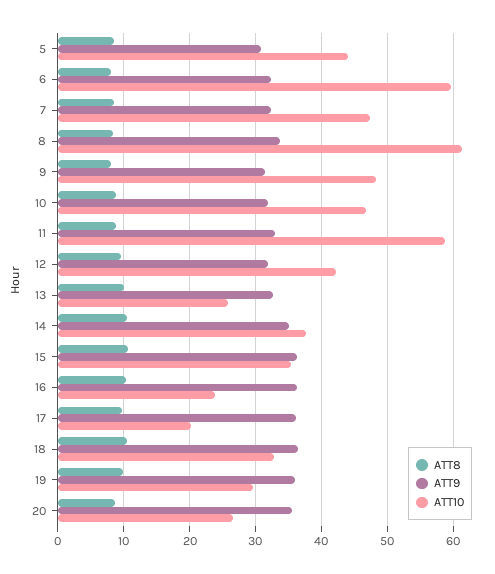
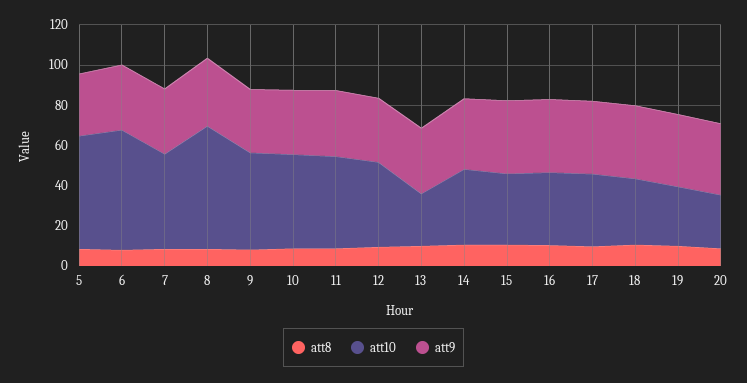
ATT10, 5: 44 -> 55
ATT10, 11: 59 -> 45
ATT10, 16: 24 -> 35
ATT10, 17: 20 -> 35

